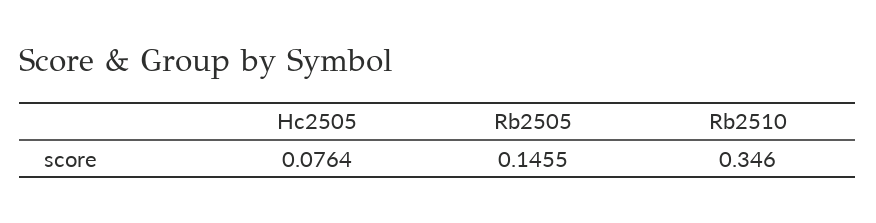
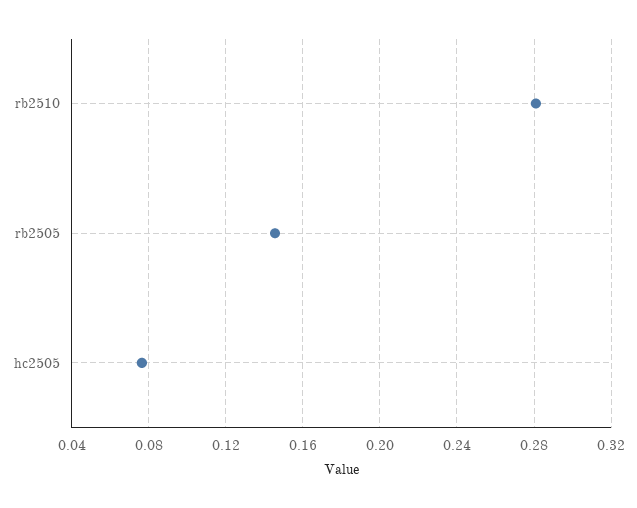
Rb2510: 0.346 -> 0.28

